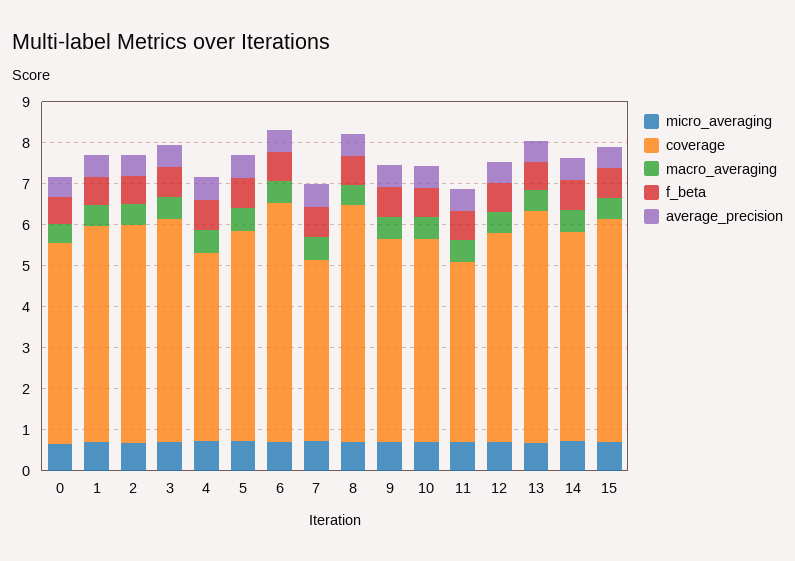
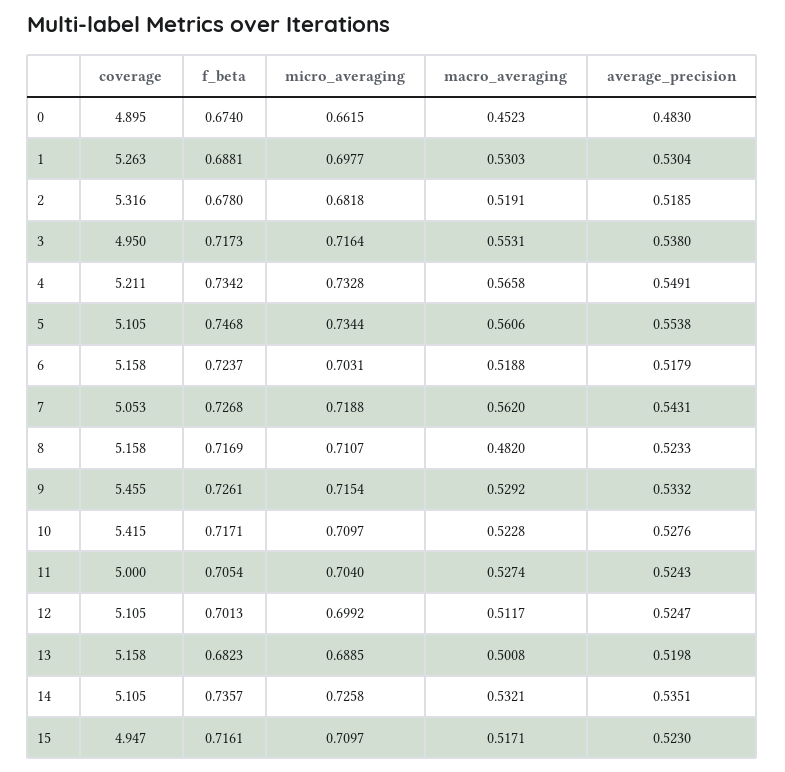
coverage, 3: 5.4 -> 4.95
coverage, 4: 4.6 -> 5.211
coverage, 6: 5.8 -> 5.158
coverage, 7: 4.4 -> 5.053
coverage, 8: 5.8 -> 5.158
coverage, 9: 5 -> 5.455
coverage, 10: 5 -> 5.415
coverage, 11: 4.4 -> 5
coverage, 13: 5.6 -> 5.158
coverage, 15: 5.4 -> 4.947

